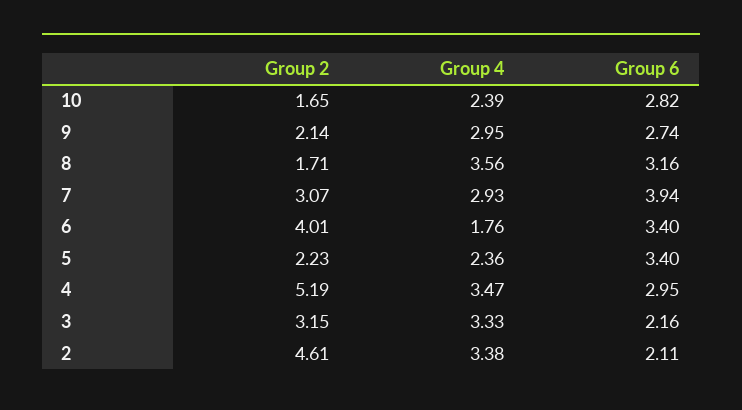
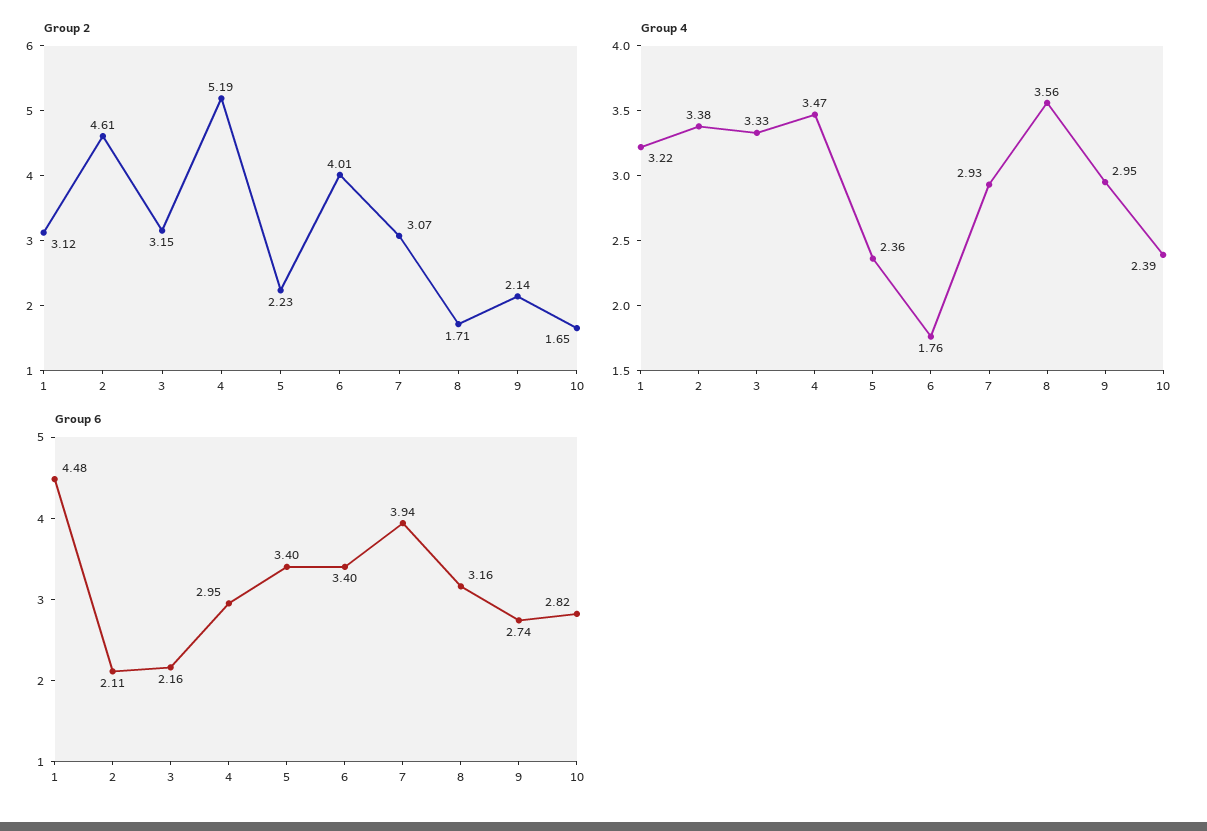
Group 2, 1: none -> 3.12
Group 4, 1: none -> 3.22
Group 6, 1: none -> 4.48

